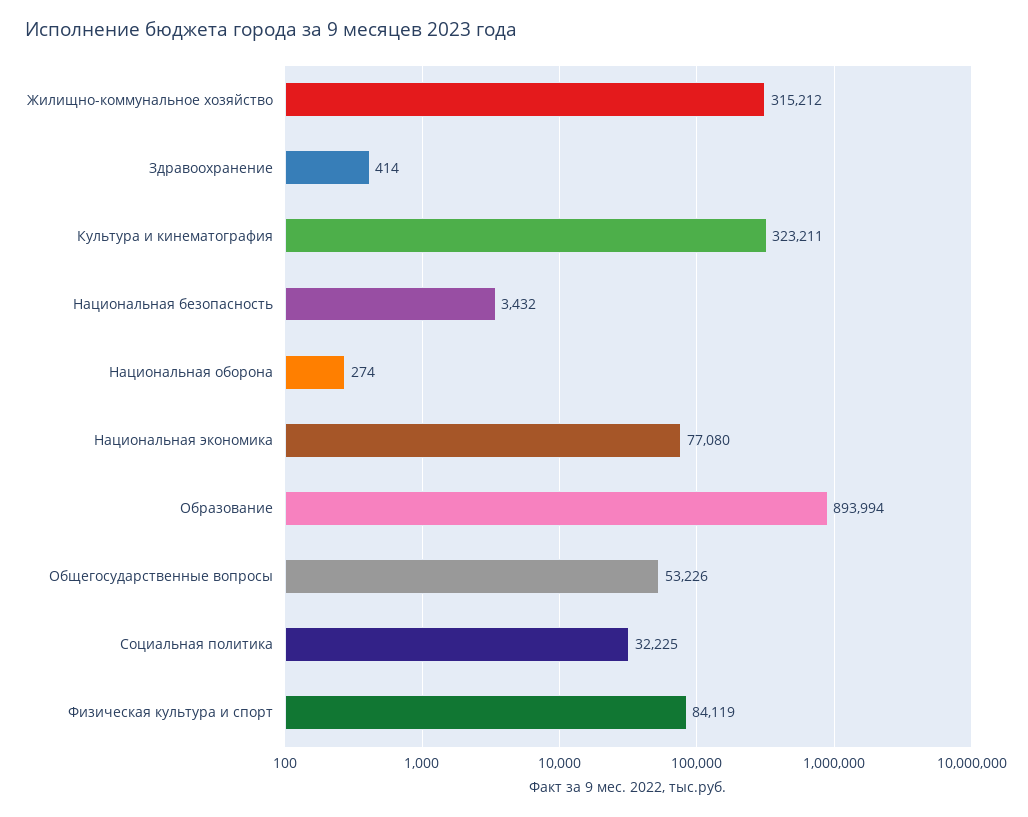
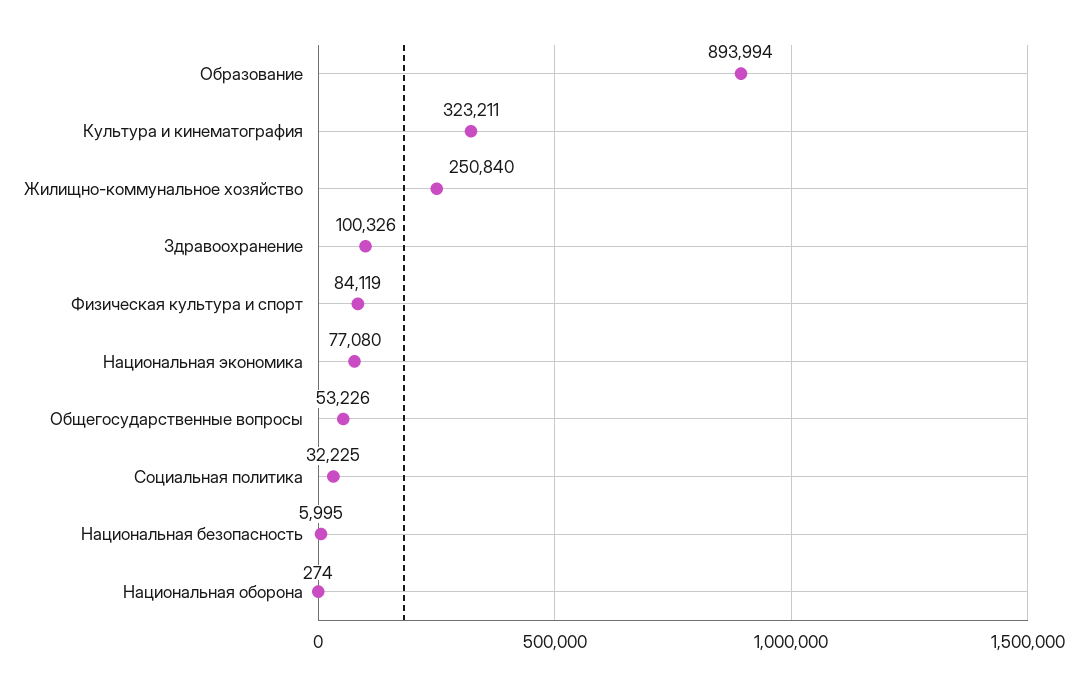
Жилищно-коммунальное хозяйство: 315212 -> 250840
Здравоохранение: 414 -> 100326
Национальная безопасность: 3432 -> 5995

